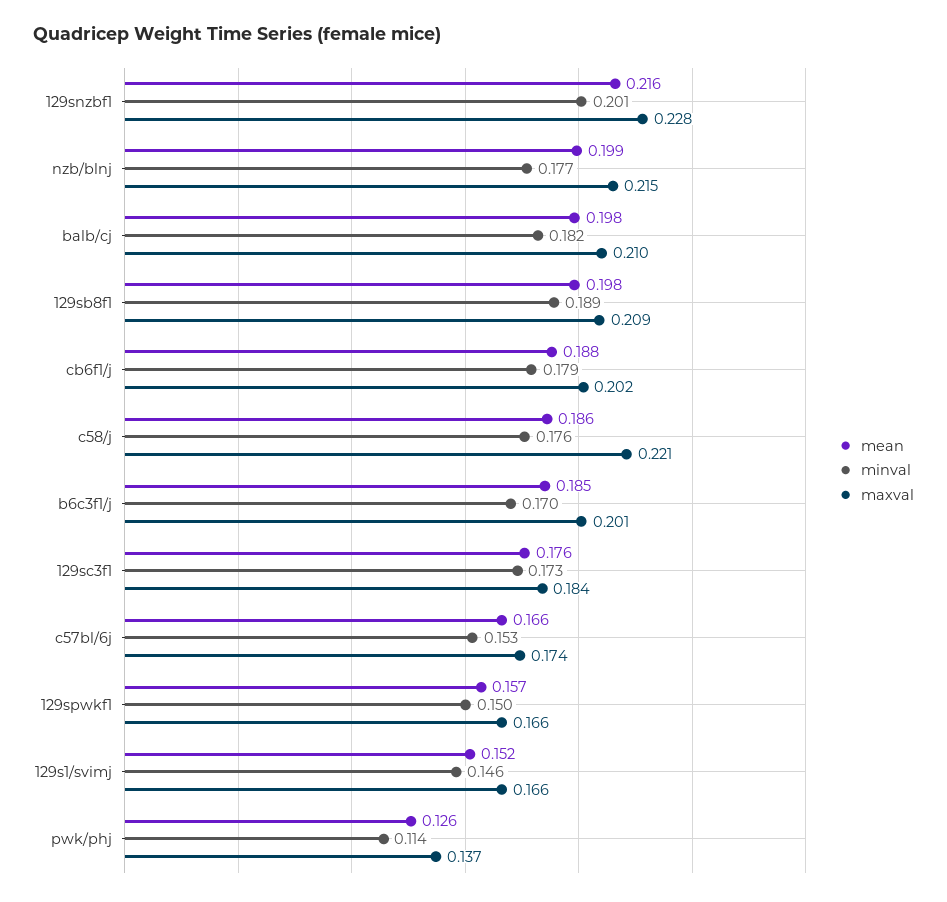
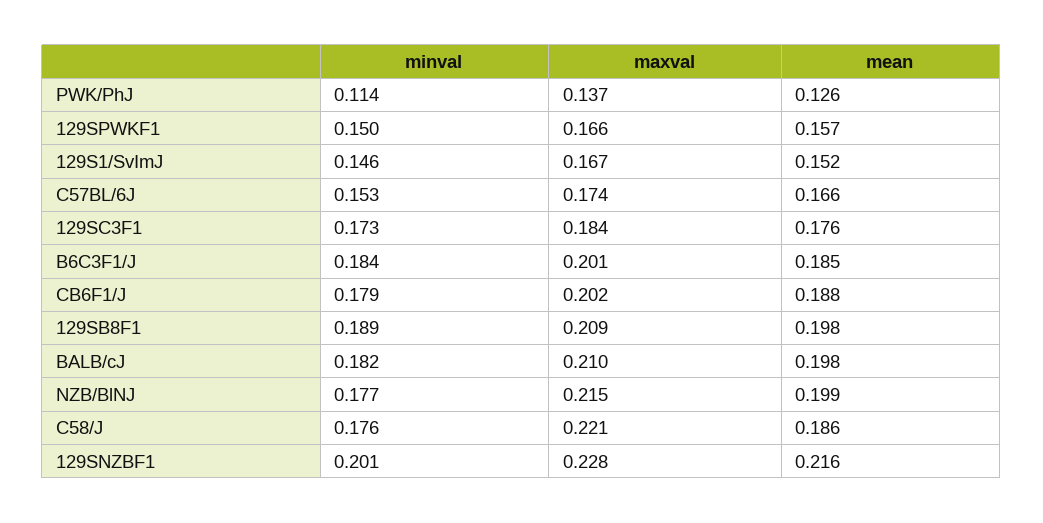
minval, b6c3f1/j: 0.17 -> 0.184
maxval, 129s1/svimj: 0.166 -> 0.167

